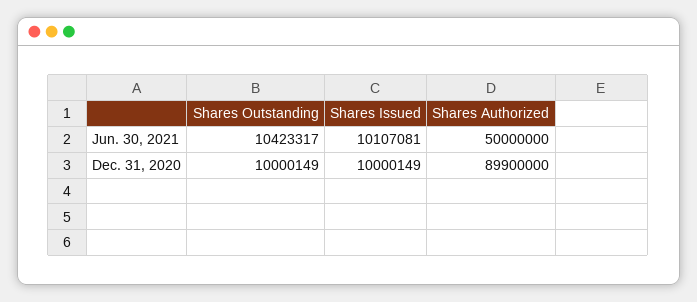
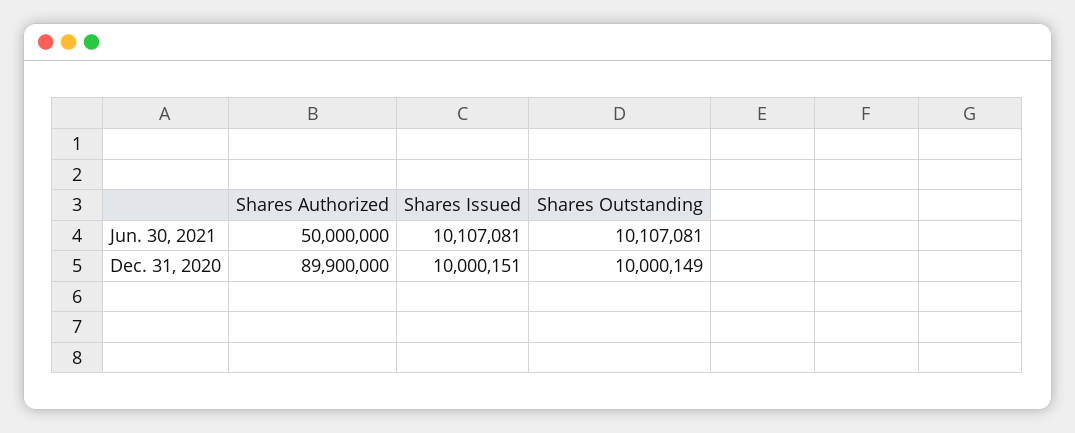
Shares Outstanding, Jun. 30, 2021: 10423317 -> 10107081
Shares Issued, Dec. 31, 2020: 10000149 -> 10000151

